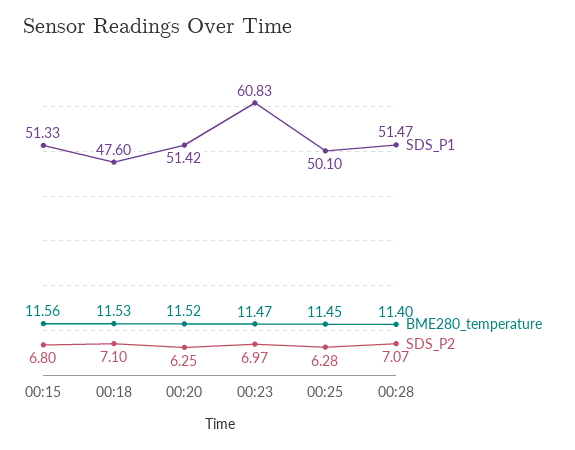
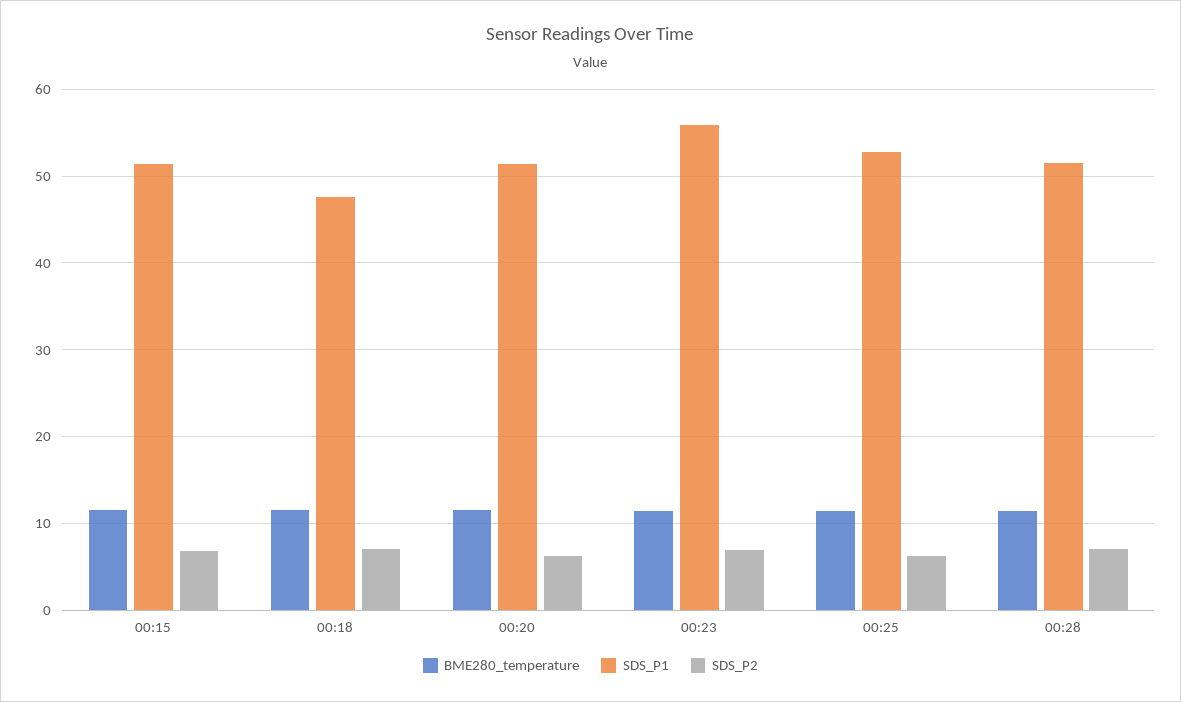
SDS_P1, 00:23: 60.83 -> 56
SDS_P1, 00:25: 50.1 -> 53

